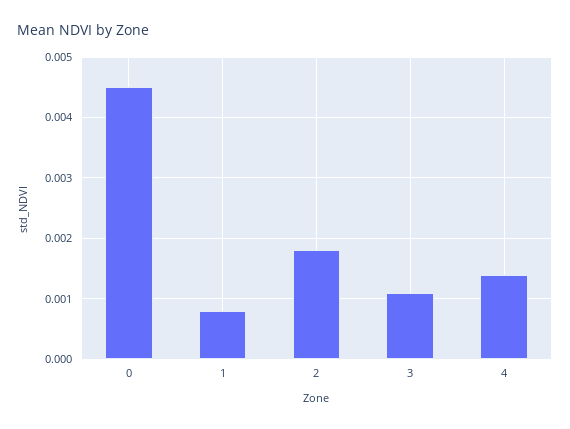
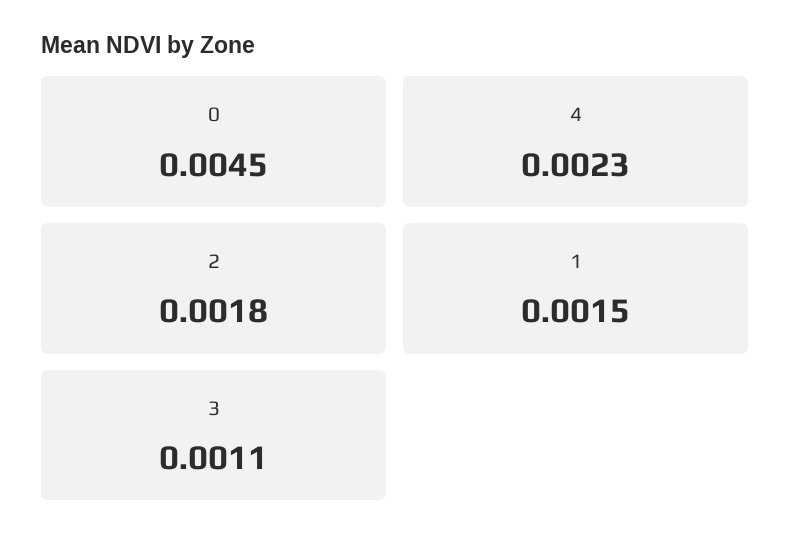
1: 0.0008 -> 0.0015
4: 0.0014 -> 0.0023

